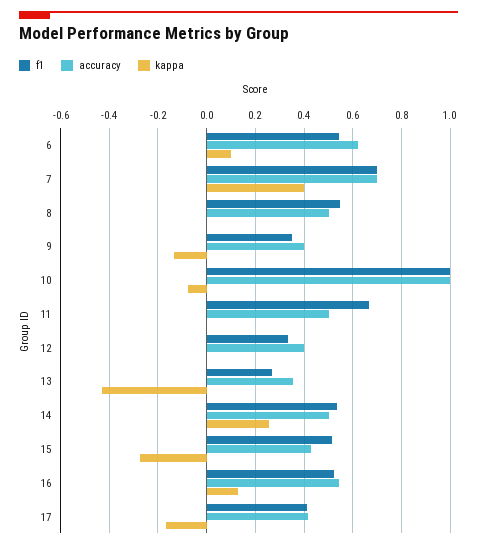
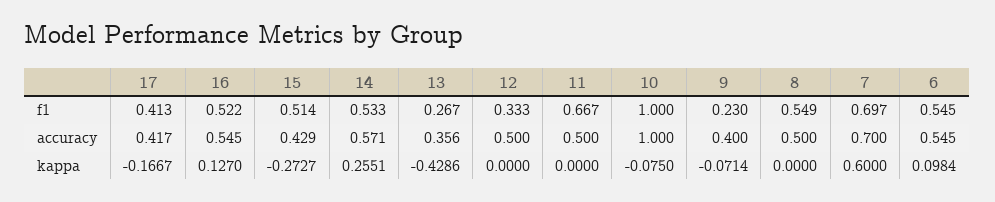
accuracy, 6: 0.625 -> 0.545
kappa, 7: 0.4 -> 0.6
f1, 9: 0.35 -> 0.23
kappa, 9: -0.125 -> -0.0714
accuracy, 12: 0.4 -> 0.5
accuracy, 14: 0.5 -> 0.571

